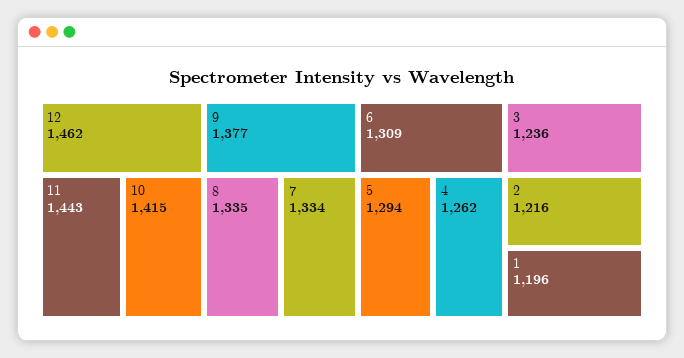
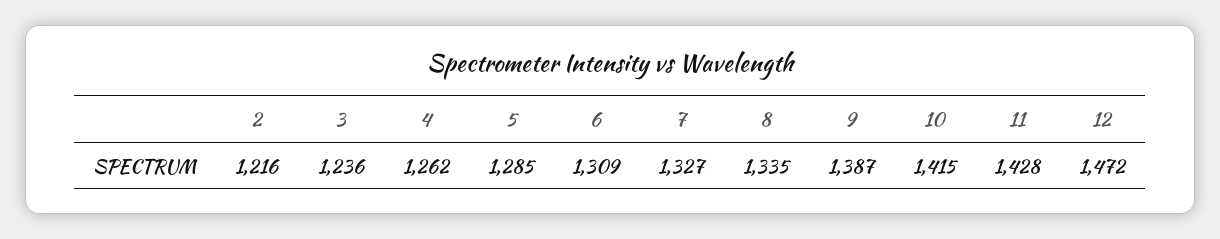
12: 1462 -> 1472
11: 1443 -> 1428
9: 1377 -> 1387
7: 1334 -> 1327
5: 1294 -> 1285
1: 1196 -> none

